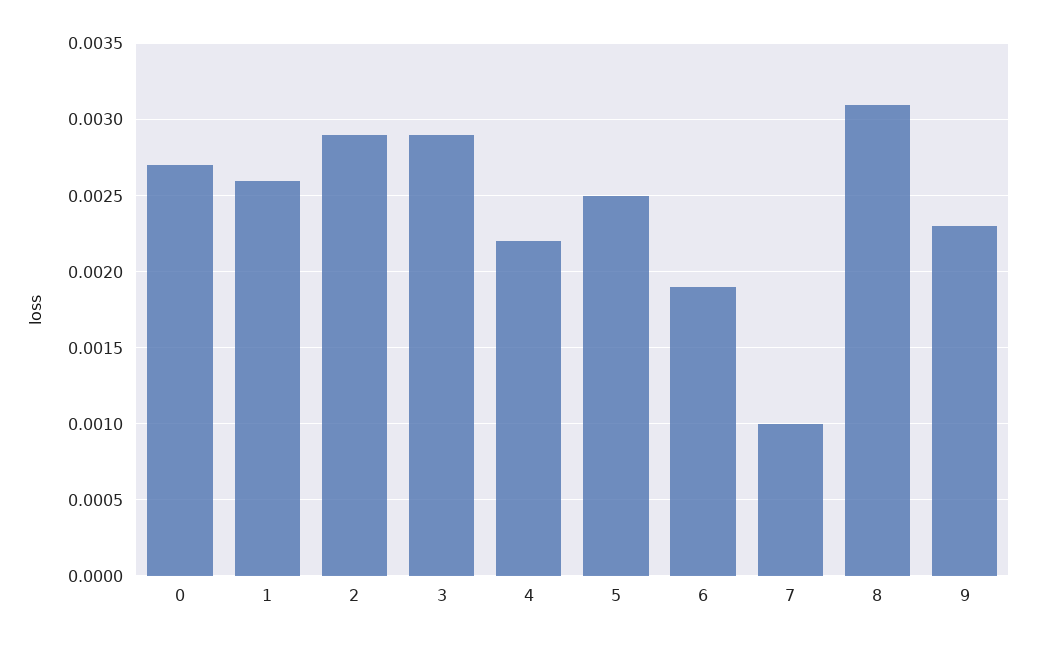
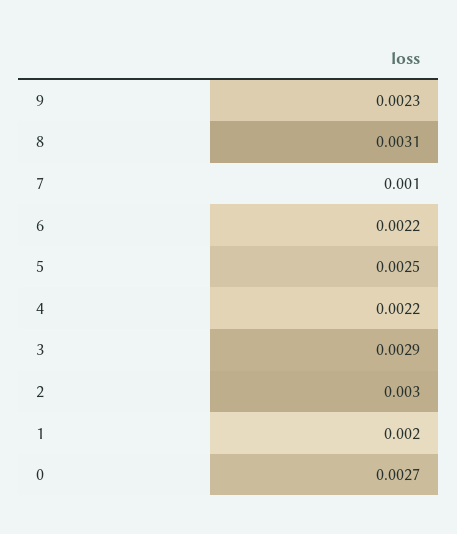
1: 0.0026 -> 0.002
2: 0.0029 -> 0.003
6: 0.0019 -> 0.0022

